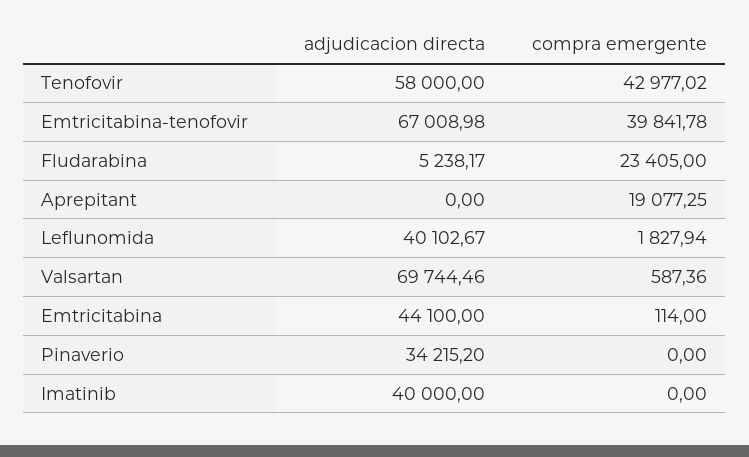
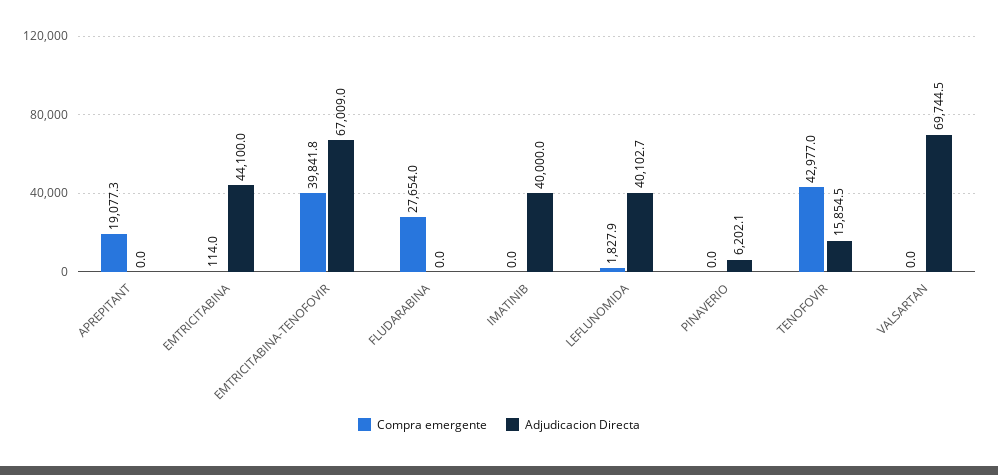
adjudicacion directa, Tenofovir: 58000 -> 15854.5
adjudicacion directa, Fludarabina: 5238.17 -> 0
compra emergente, Fludarabina: 23405 -> 27654
compra emergente, Valsartan: 587.36 -> 0
adjudicacion directa, Pinaverio: 34215.2 -> 6202.1

